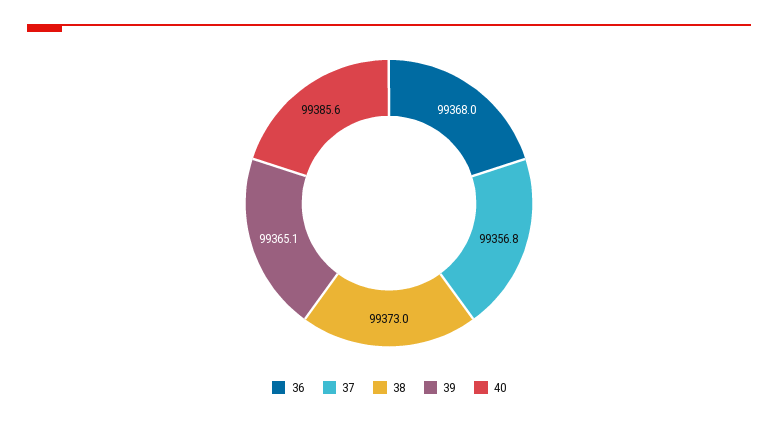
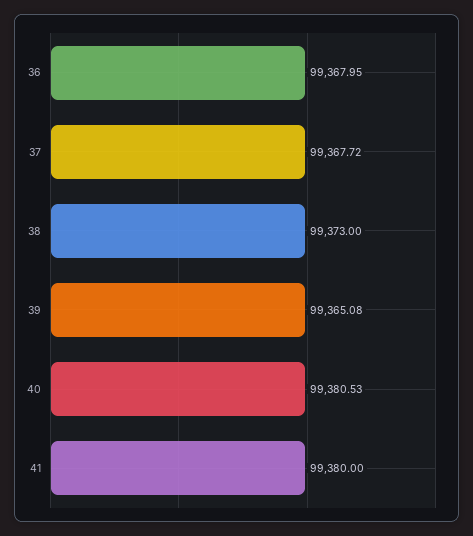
37: 99356.8 -> 99367.72
40: 99385.6 -> 99380.53
41: none -> 99380

